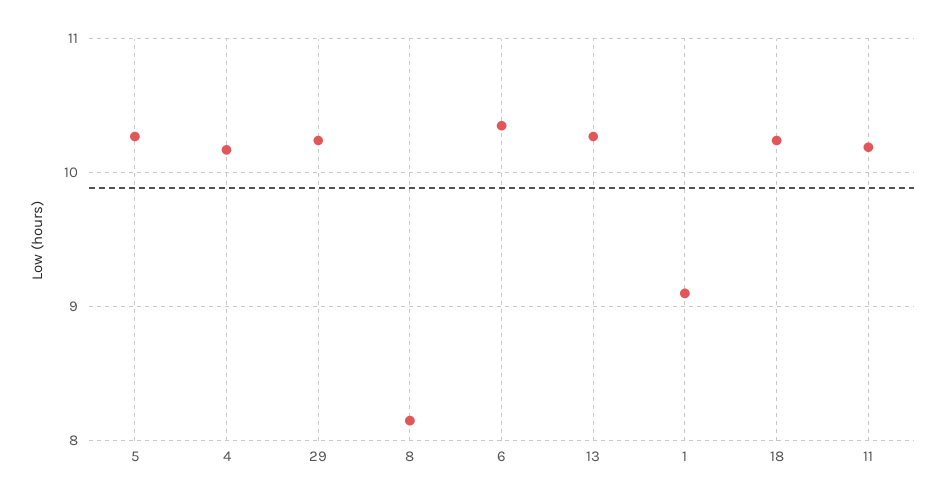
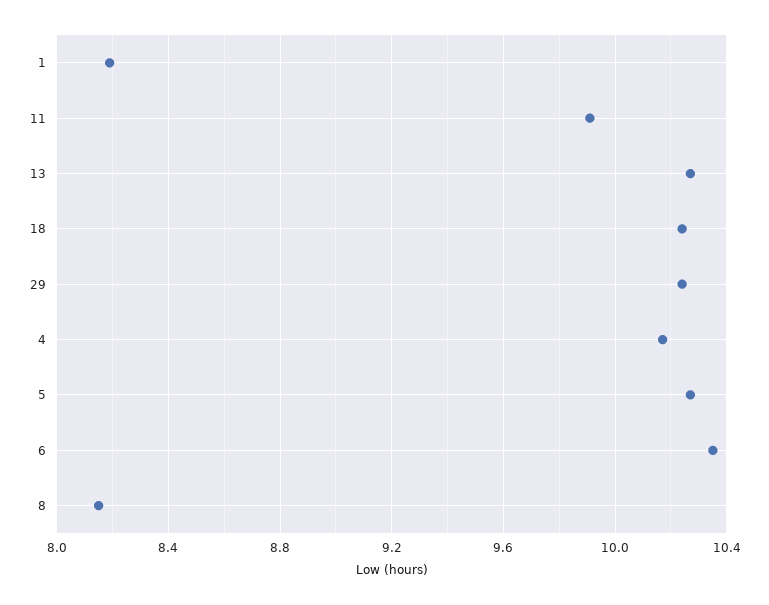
1: 9.1 -> 8.2
11: 10.2 -> 9.9

